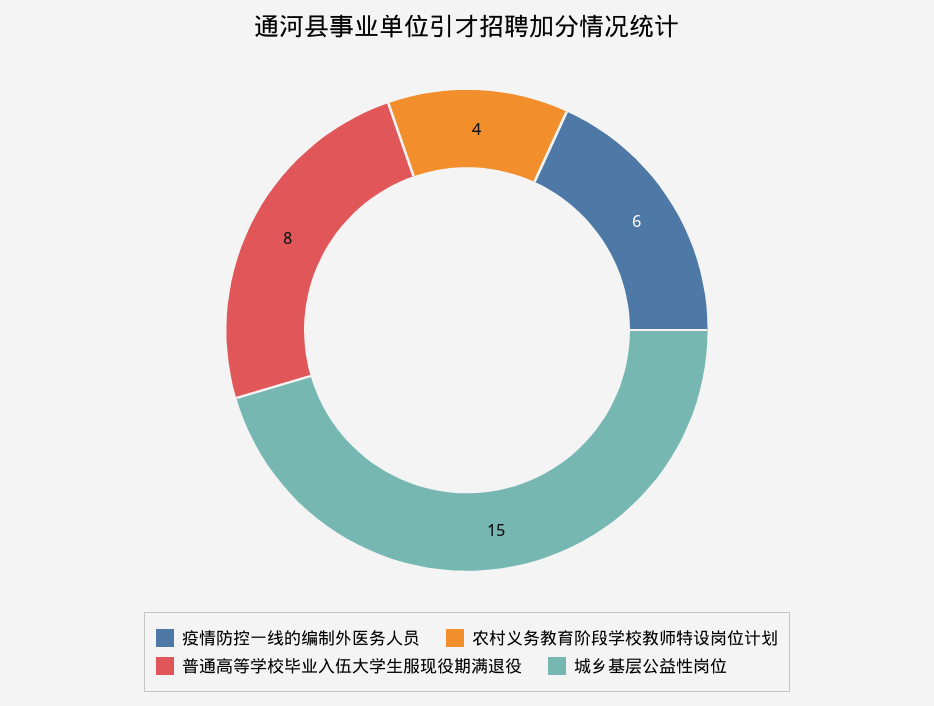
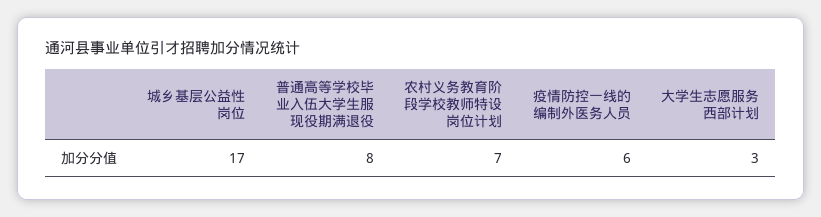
农村义务教育阶段学校教师特设岗位计划: 4 -> 7
城乡基层公益性岗位: 15 -> 17
大学生志愿服务西部计划: none -> 3

